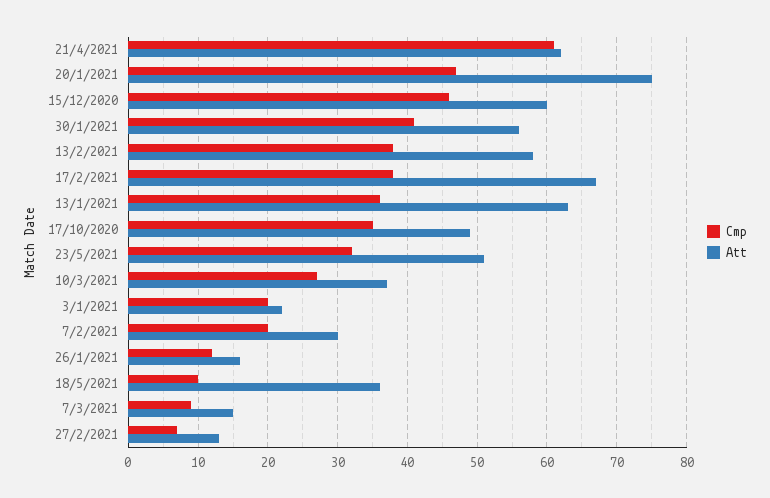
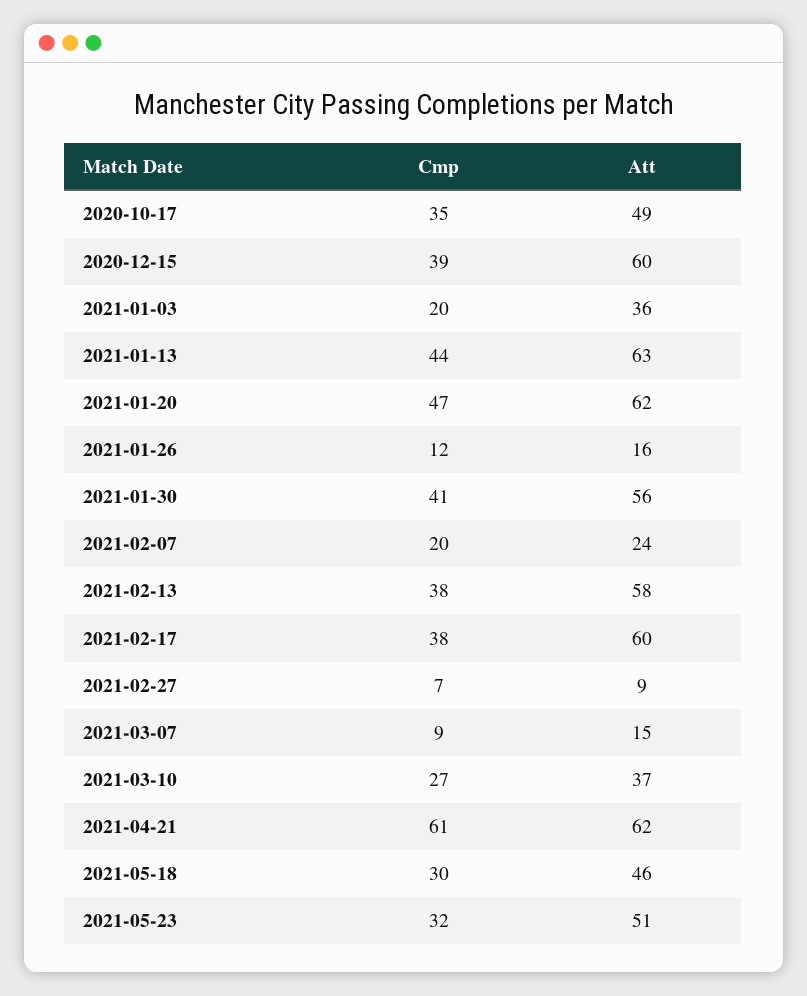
Att, 20/1/2021: 75 -> 62
Cmp, 15/12/2020: 46 -> 39
Att, 17/2/2021: 67 -> 60
Cmp, 13/1/2021: 36 -> 44
Att, 3/1/2021: 22 -> 36
Att, 7/2/2021: 30 -> 24
Cmp, 18/5/2021: 10 -> 30
Att, 18/5/2021: 36 -> 46
Att, 27/2/2021: 13 -> 9

